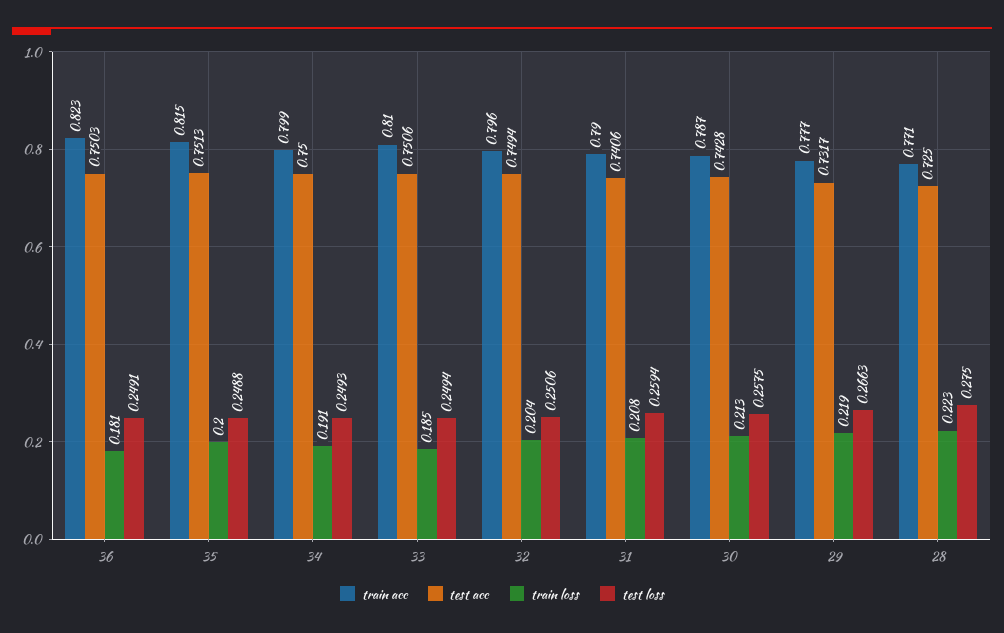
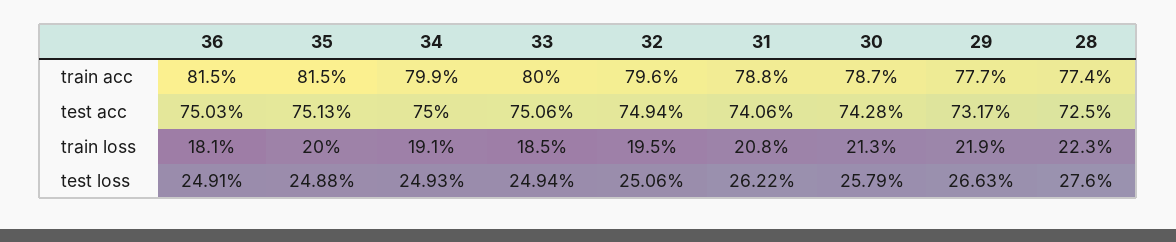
train acc, 36: 0.823 -> 0.815
train acc, 33: 0.81 -> 0.8
train loss, 32: 0.204 -> 0.195
train acc, 31: 0.79 -> 0.788
test loss, 31: 0.2594 -> 0.2622
test loss, 30: 0.2575 -> 0.2579
train acc, 28: 0.771 -> 0.774
test loss, 28: 0.275 -> 0.276

